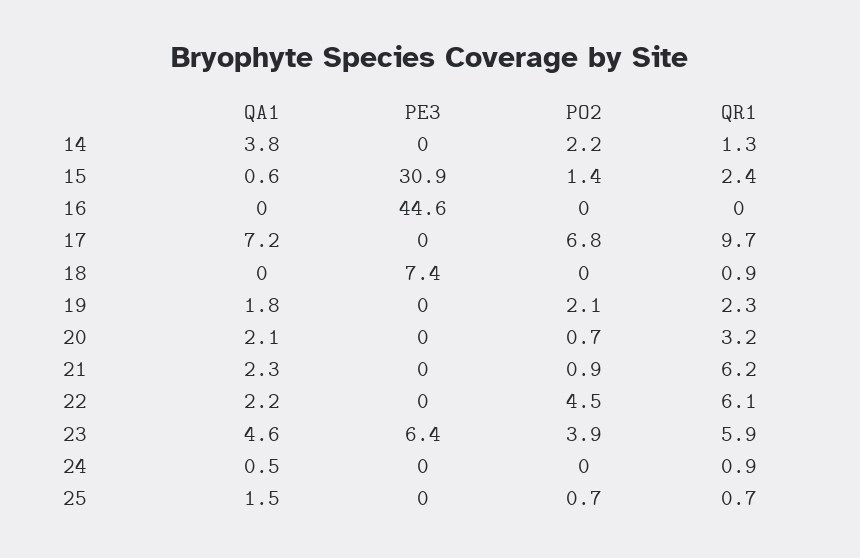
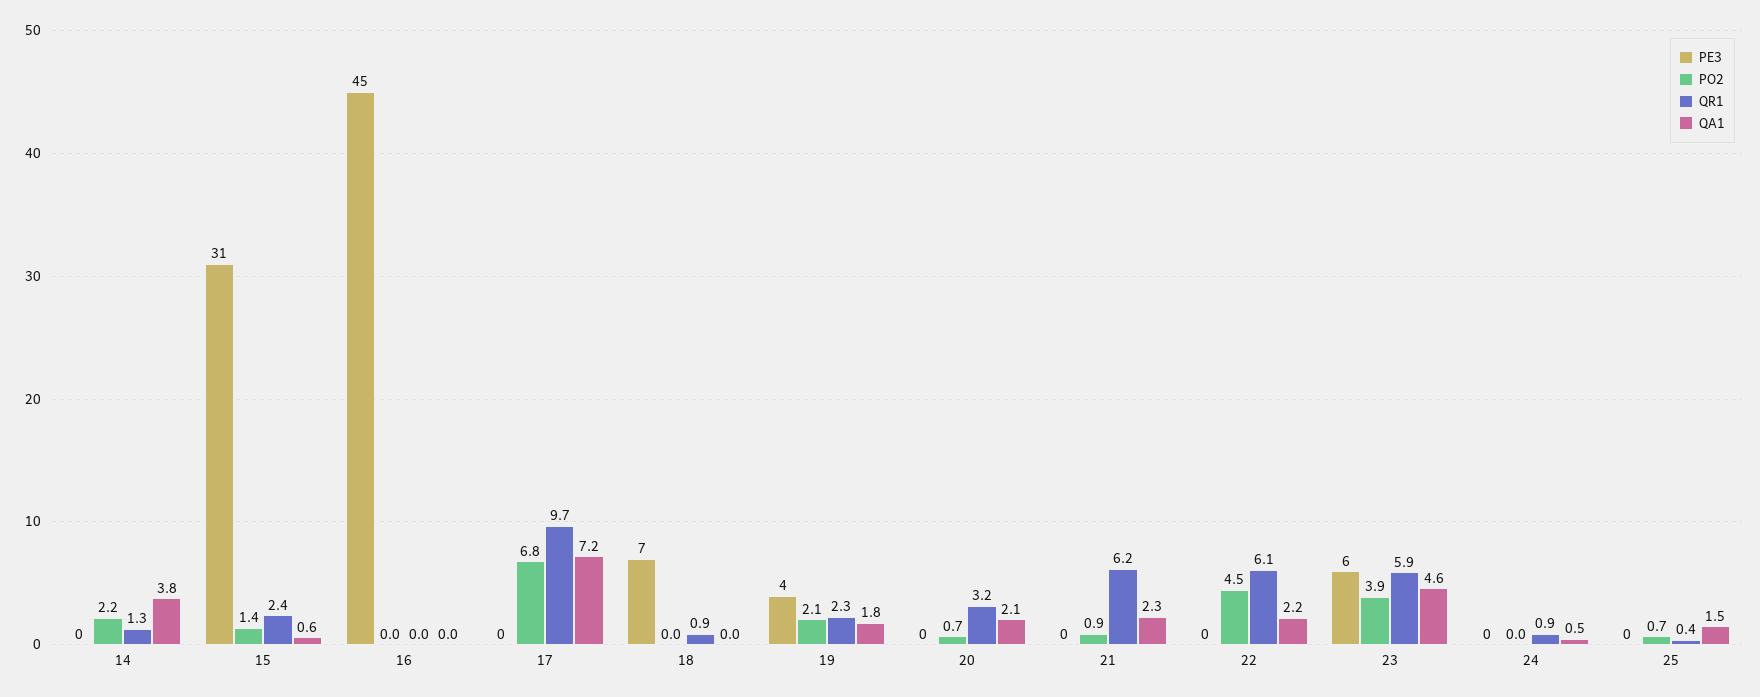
PE3, 19: 0 -> 4
QR1, 25: 0.7 -> 0.4

